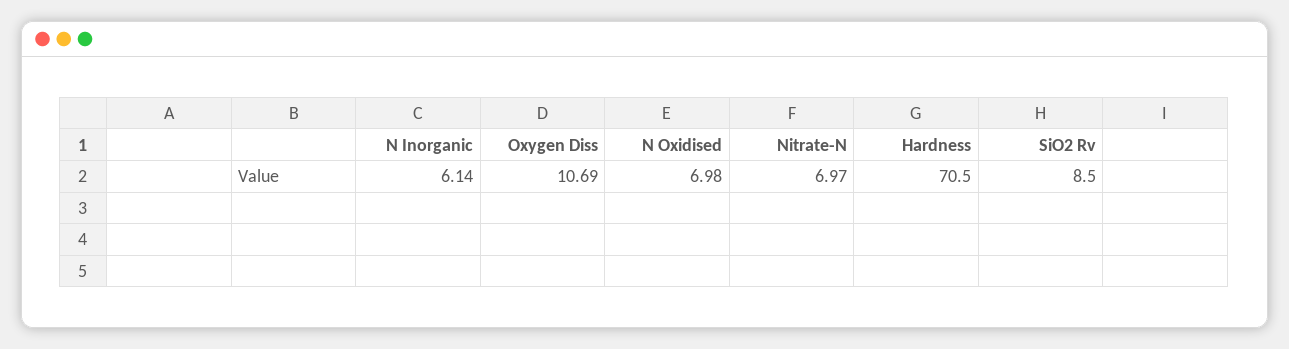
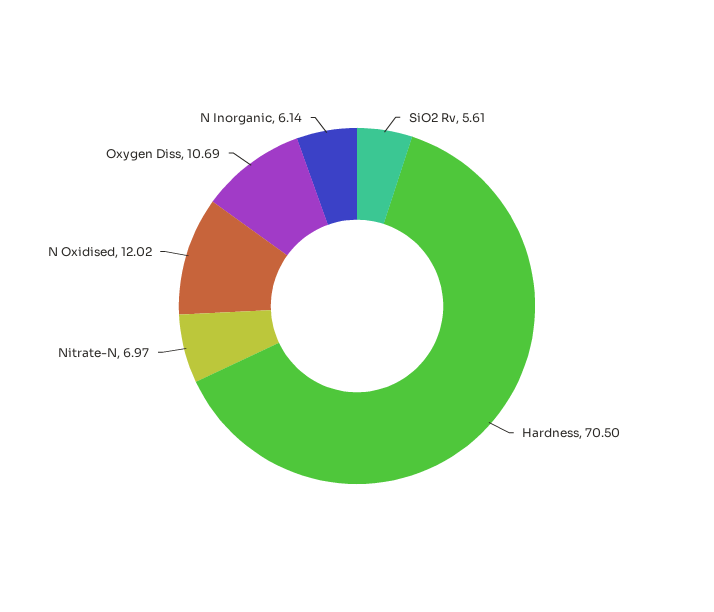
N Oxidised: 6.98 -> 12.02
SiO2 Rv: 8.5 -> 5.61

